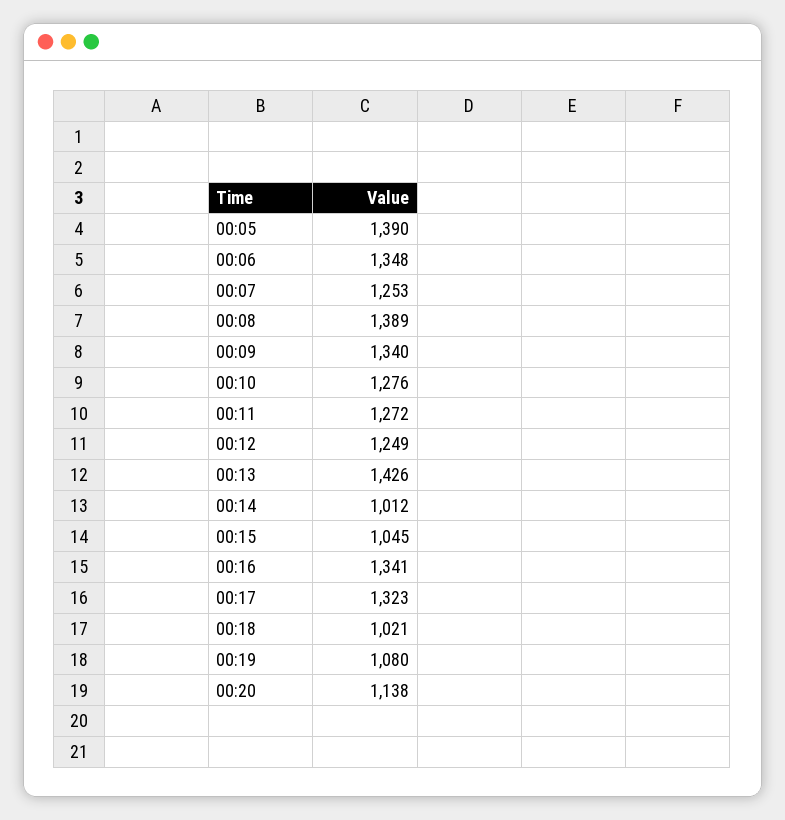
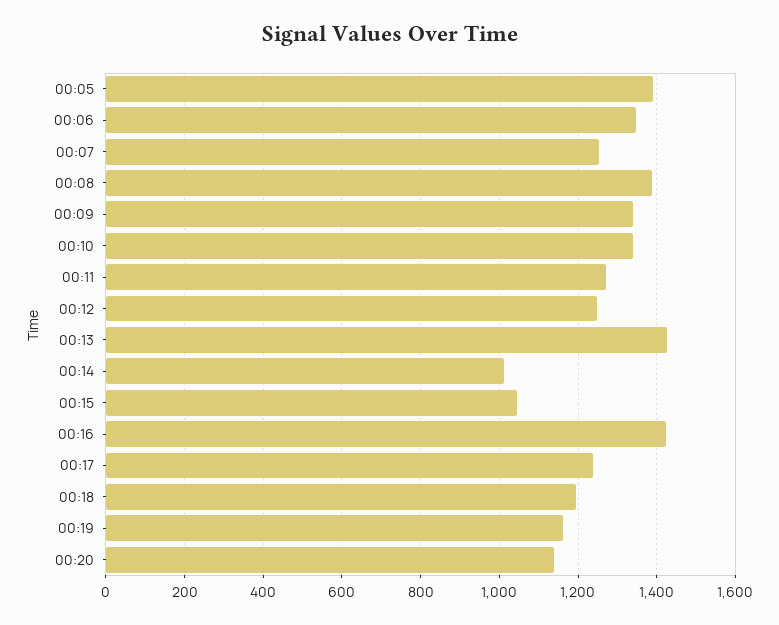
00:10: 1276 -> 1340
00:16: 1341 -> 1420
00:17: 1323 -> 1240
00:18: 1021 -> 1200
00:19: 1080 -> 1160

